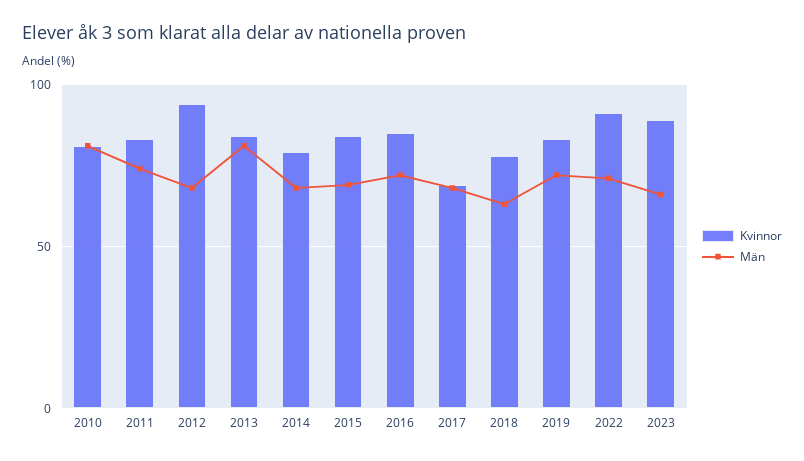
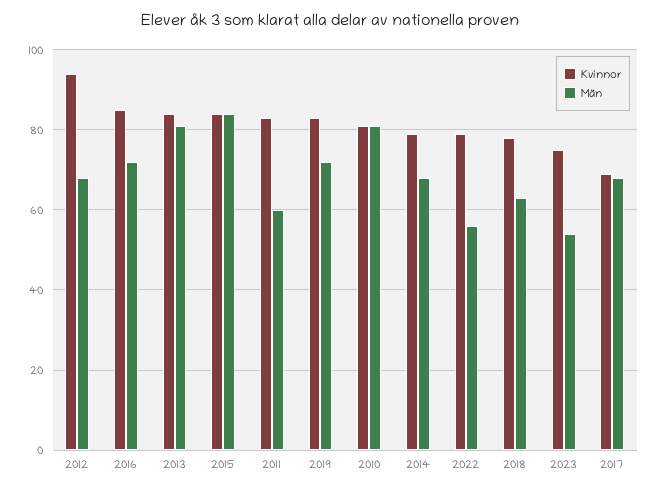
Män, 2011: 75 -> 60
Män, 2015: 70 -> 85
Kvinnor, 2022: 90 -> 80
Män, 2022: 70 -> 55
Kvinnor, 2023: 90 -> 75
Män, 2023: 65 -> 55

